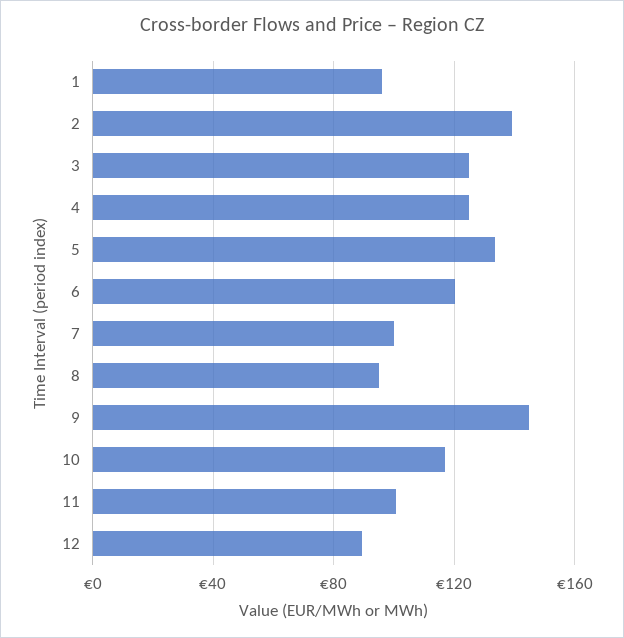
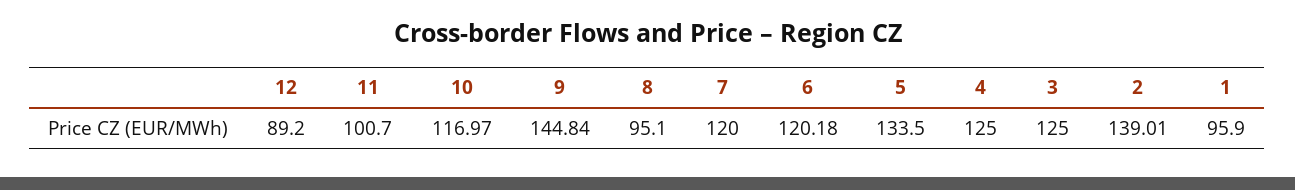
7: 100 -> 120

